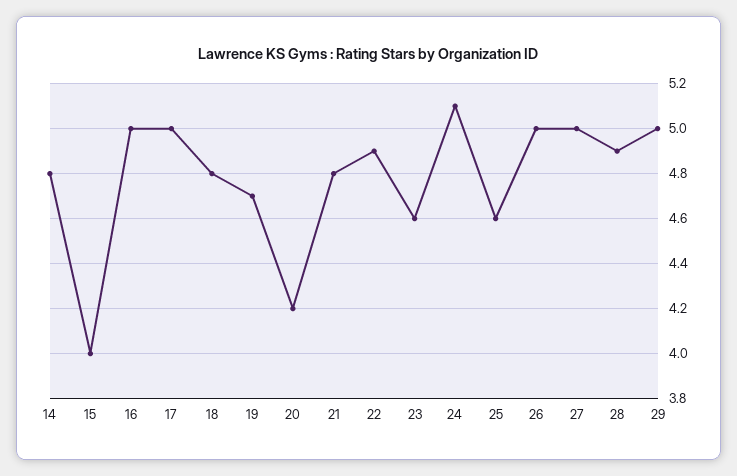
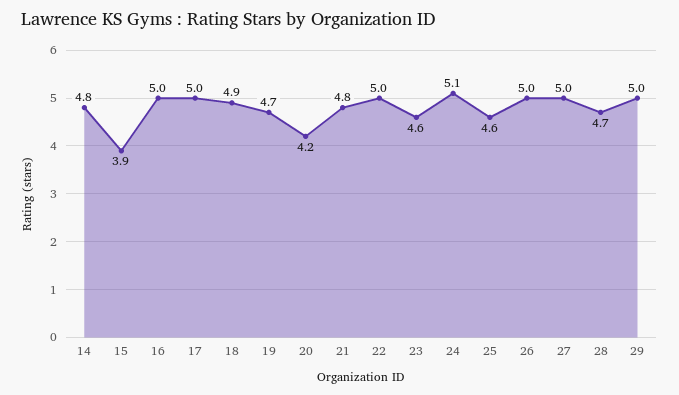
15: 4 -> 3.9
18: 4.8 -> 4.9
22: 4.9 -> 5
28: 4.9 -> 4.7

